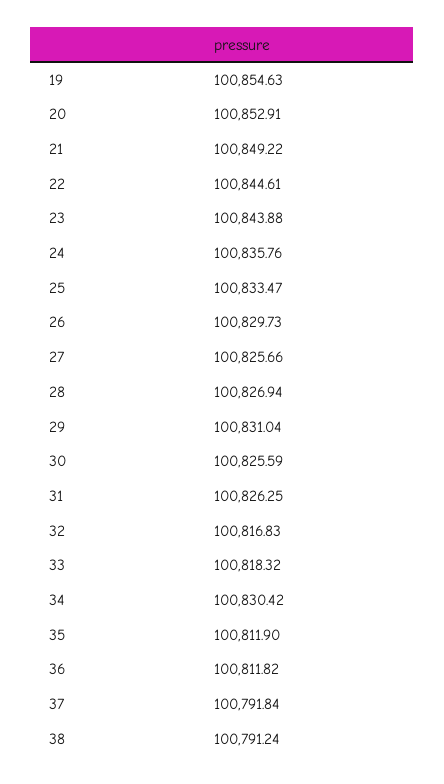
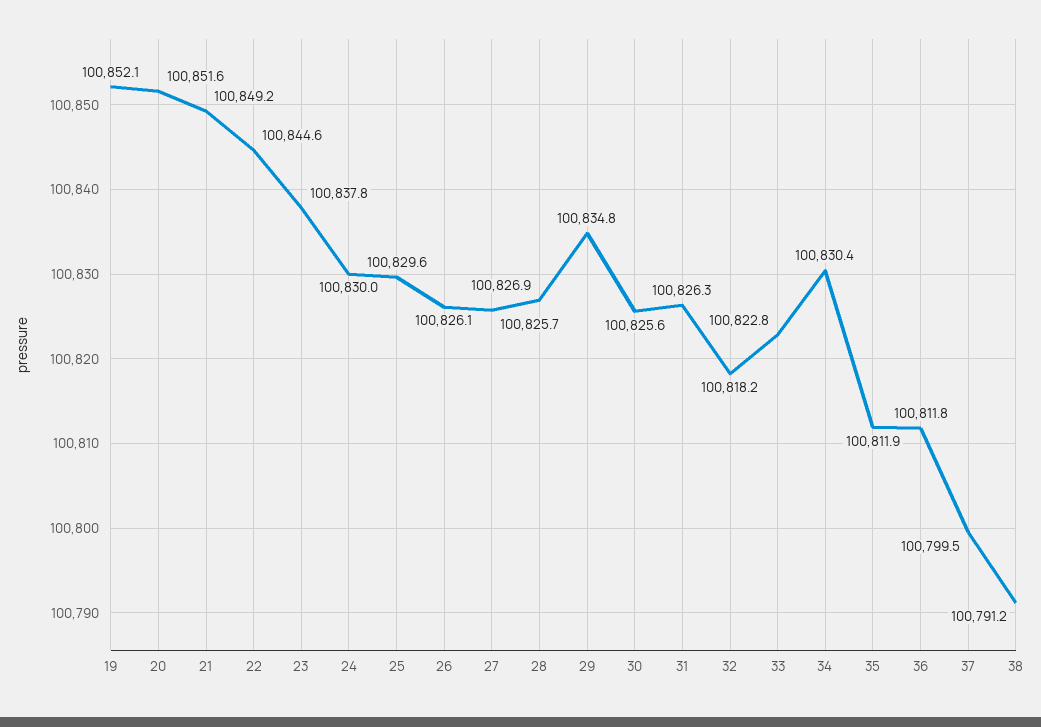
19: 100854.63 -> 100852.1
20: 100852.91 -> 100851.6
23: 100843.88 -> 100837.8
24: 100835.76 -> 100830
25: 100833.47 -> 100829.6
26: 100829.73 -> 100826.1
29: 100831.04 -> 100834.8
32: 100816.83 -> 100818.2
33: 100818.32 -> 100822.8
37: 100791.84 -> 100799.5

